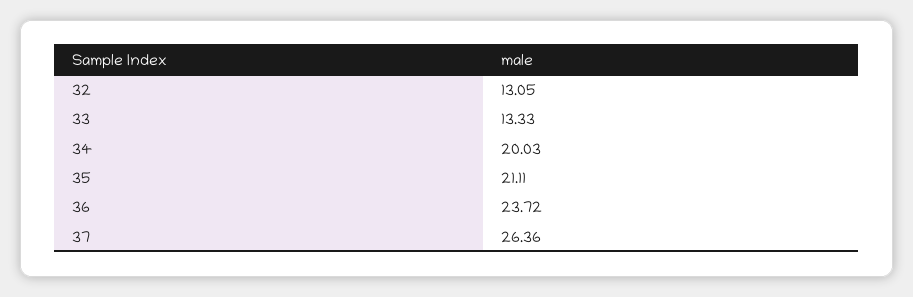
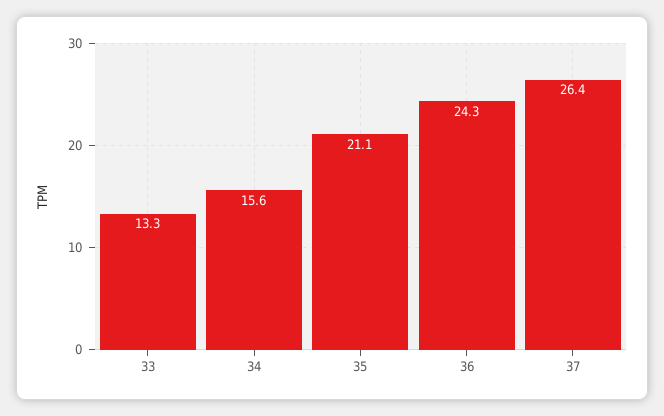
32: 13.05 -> none
34: 20.03 -> 15.6
36: 23.72 -> 24.3

